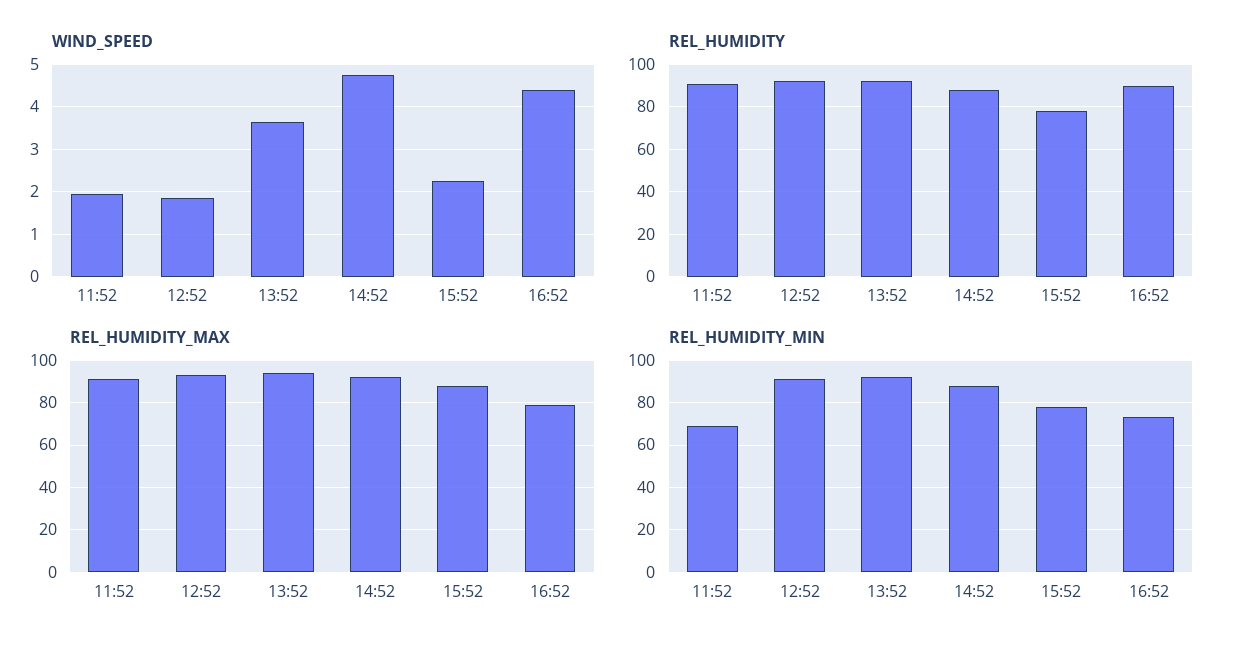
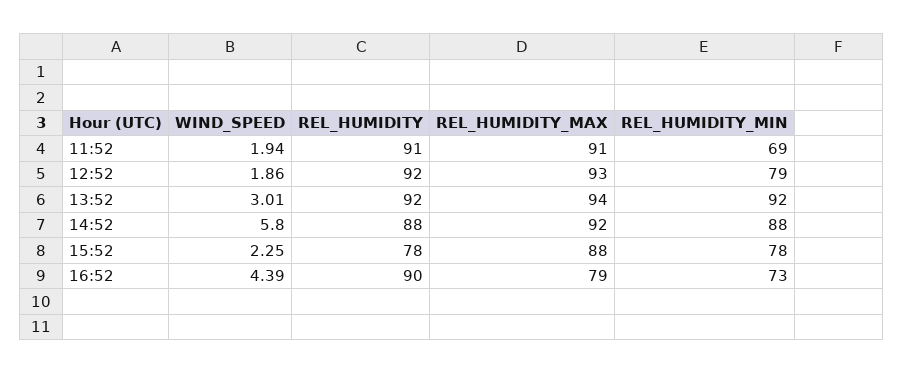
WIND_SPEED, 13:52: 3.6 -> 3.01
WIND_SPEED, 14:52: 4.8 -> 5.8
REL_HUMIDITY_MIN, 12:52: 90 -> 79

